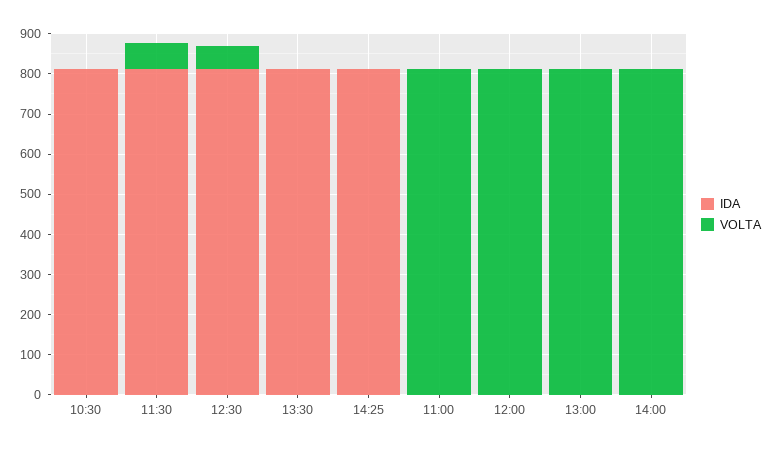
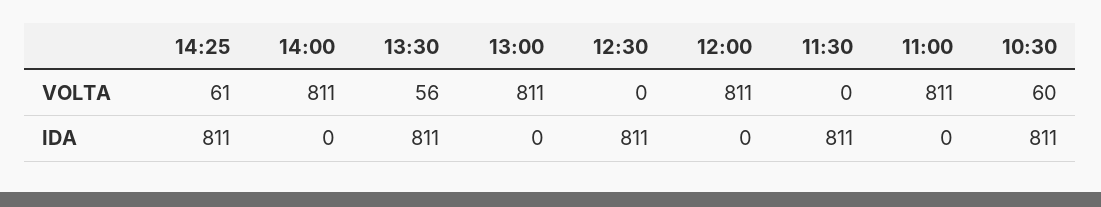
VOLTA, 10:30: 0 -> 60
VOLTA, 11:30: 60 -> 0
VOLTA, 12:30: 60 -> 0
VOLTA, 13:30: 0 -> 56
VOLTA, 14:25: 0 -> 61

